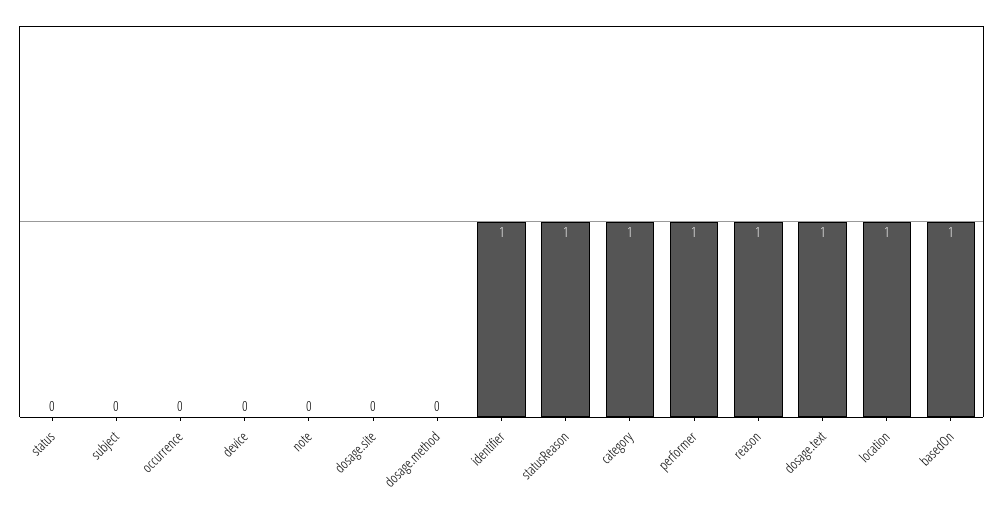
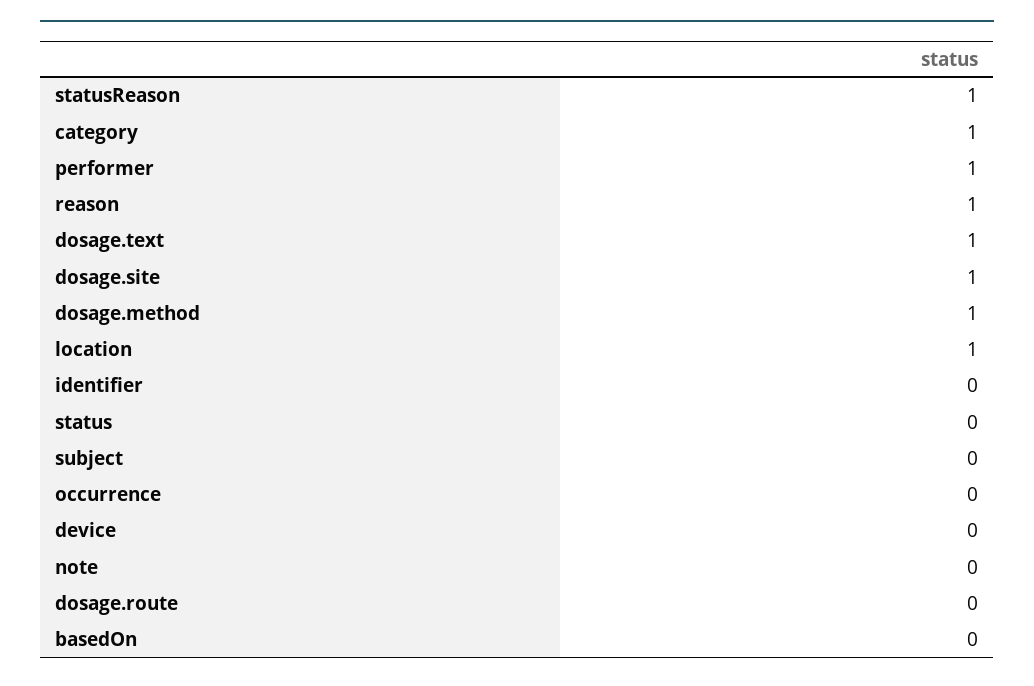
dosage.site: 0 -> 1
dosage.method: 0 -> 1
identifier: 1 -> 0
basedOn: 1 -> 0
dosage.route: none -> 0

